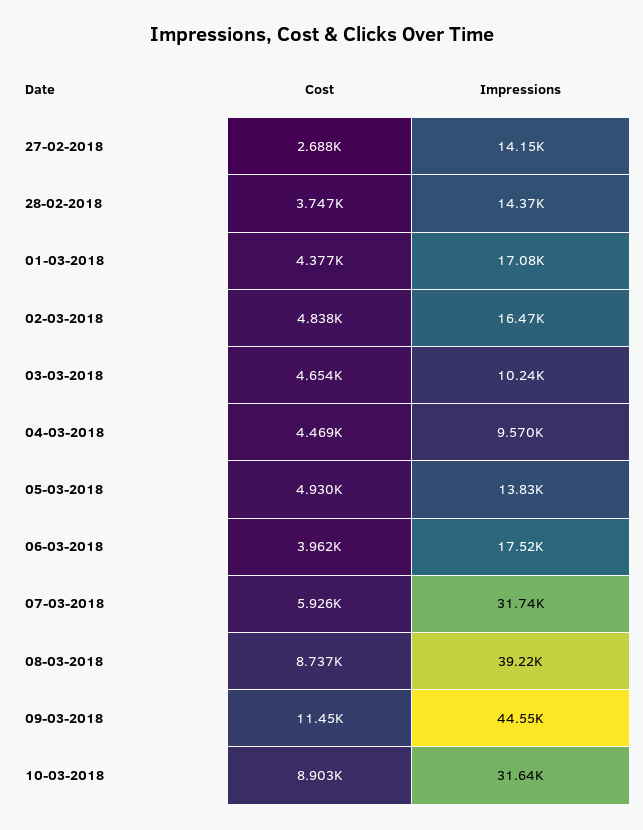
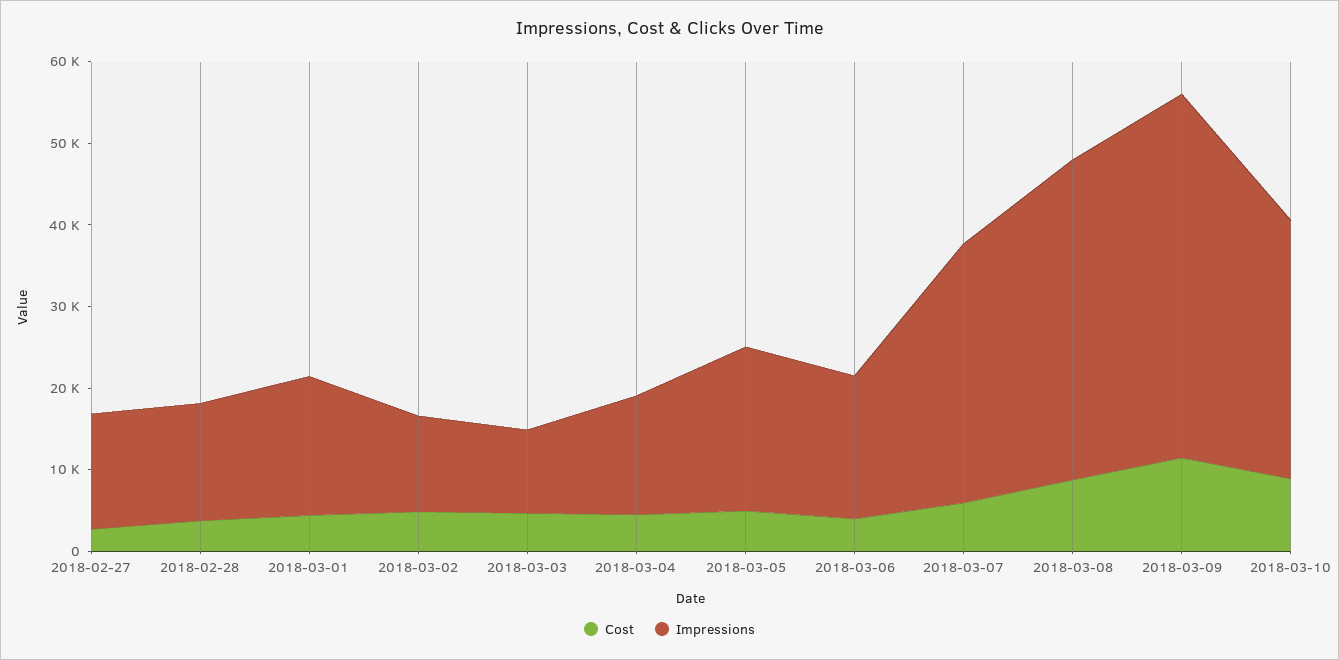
Impressions, 02-03-2018: 16470 -> 12000
Impressions, 04-03-2018: 9570 -> 14000
Impressions, 05-03-2018: 13830 -> 20000

